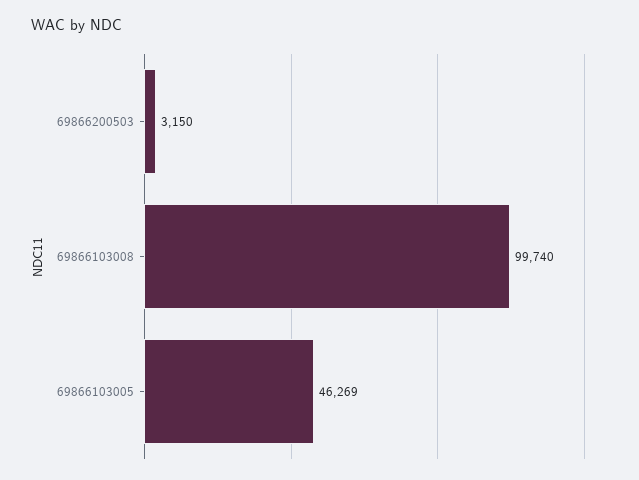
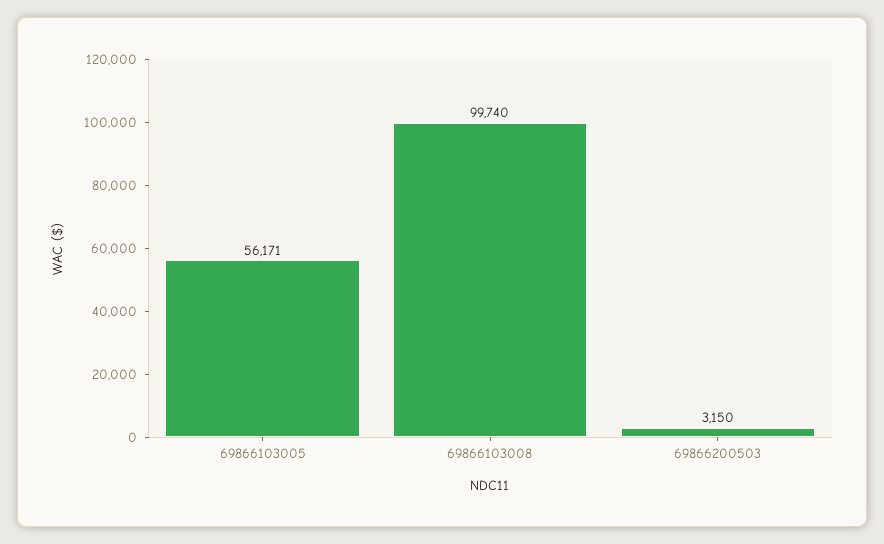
69866103005: 46269 -> 56171

